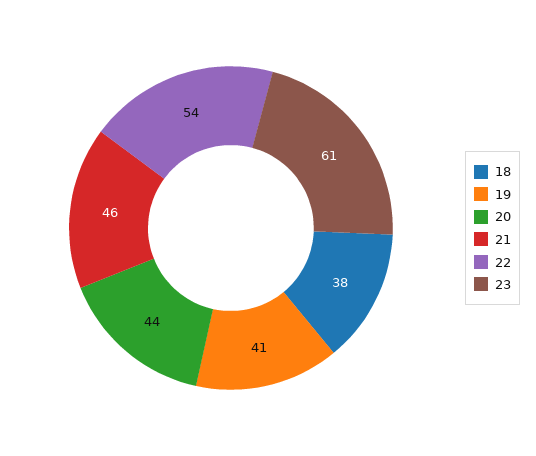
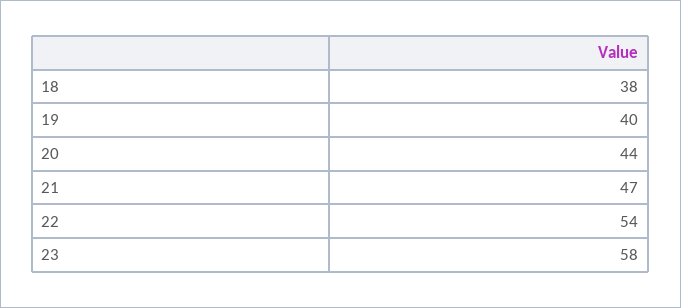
19: 41 -> 40
21: 46 -> 47
23: 61 -> 58

